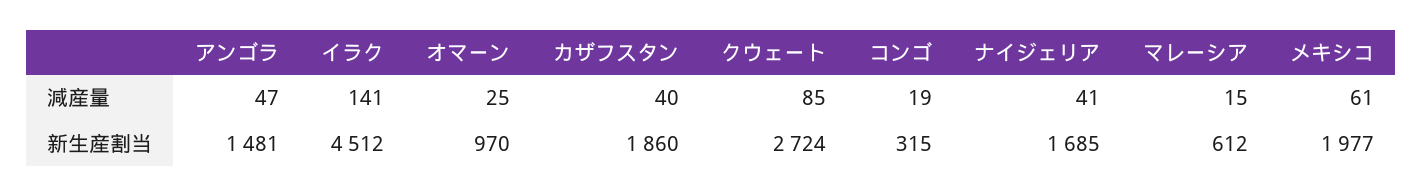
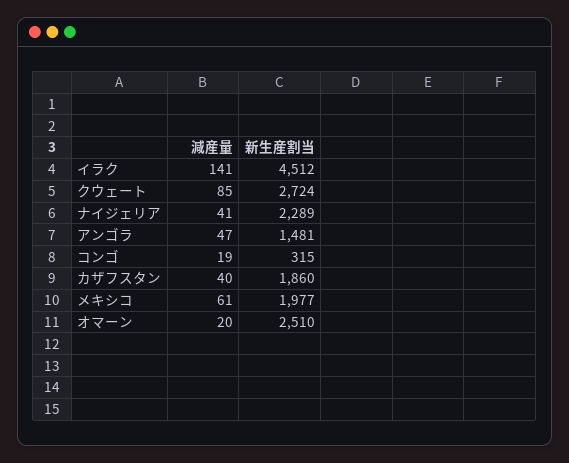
オマーン, 減産量: 25 -> 20
マレーシア, 減産量: 15 -> none
オマーン, 新生産割当: 970 -> 2510
ナイジェリア, 新生産割当: 1685 -> 2289
マレーシア, 新生産割当: 612 -> none

